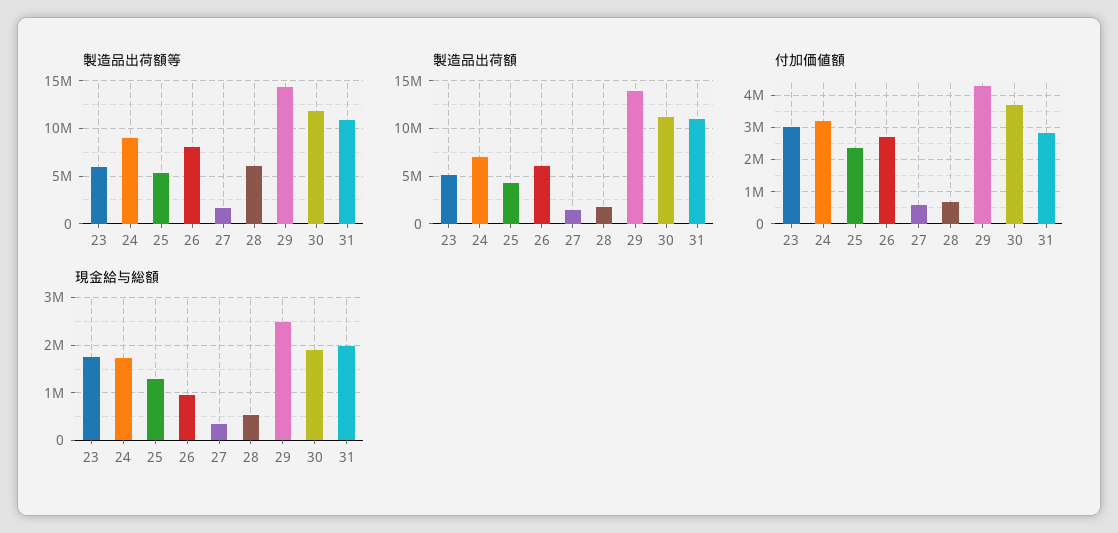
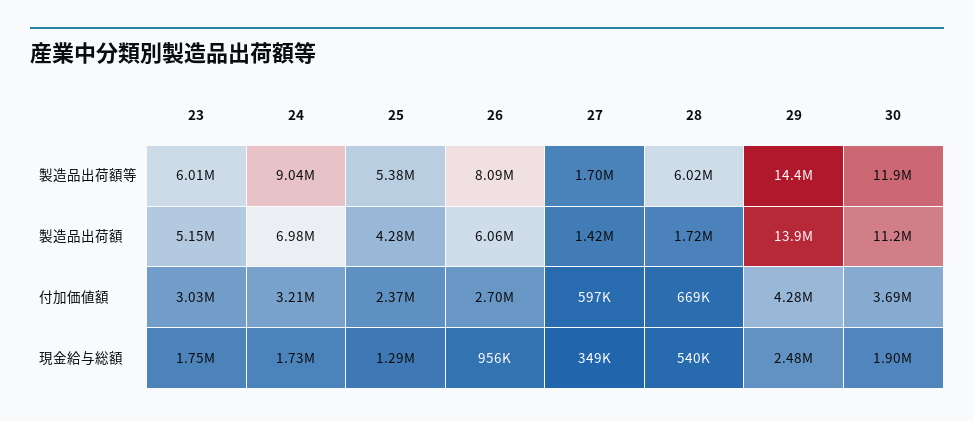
製造品出荷額等, 31: 11000000 -> none
製造品出荷額, 31: 11000000 -> none
付加価値額, 31: 2800000 -> none
現金給与総額, 31: 2000000 -> none

